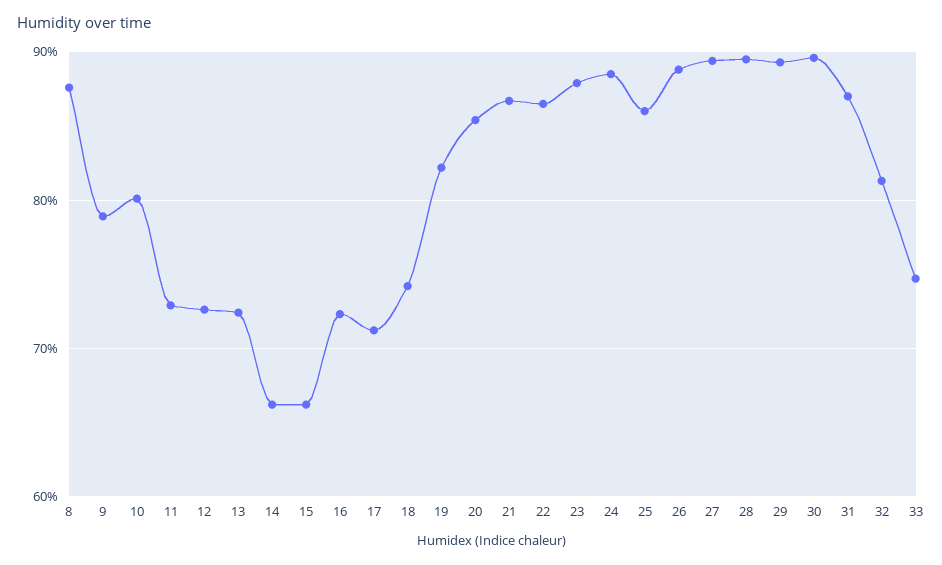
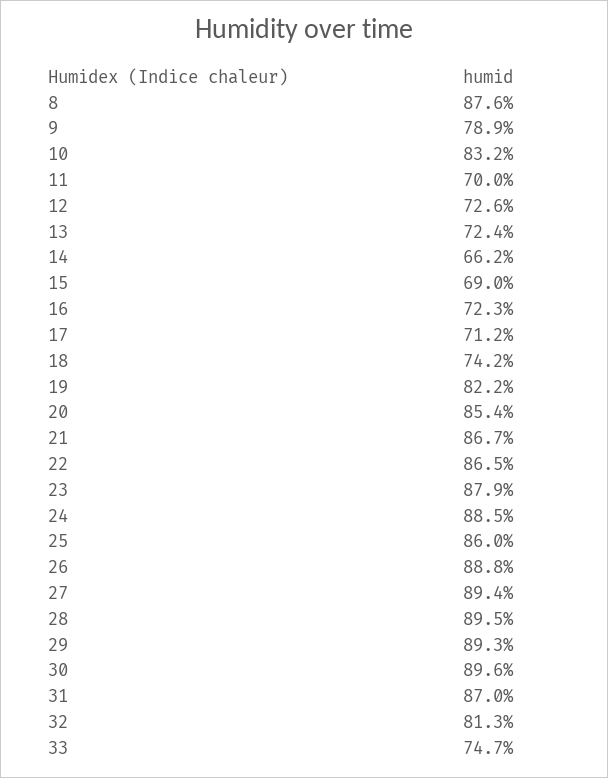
10: 80 -> 83.2
11: 73 -> 70
15: 66 -> 69

